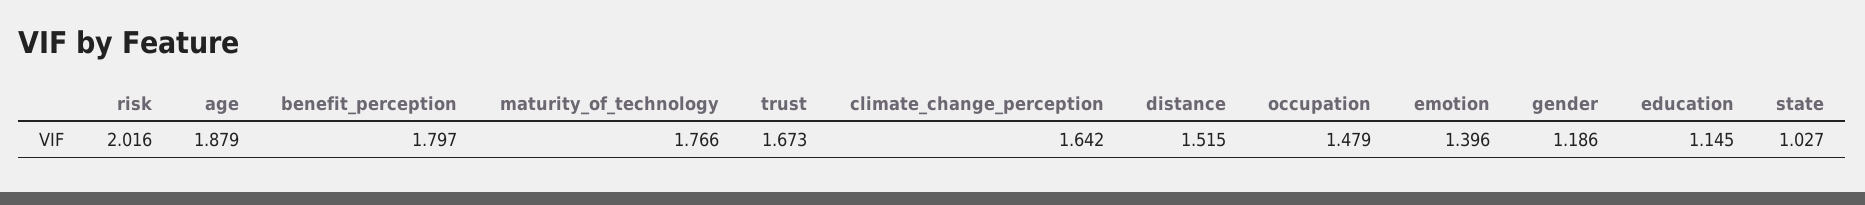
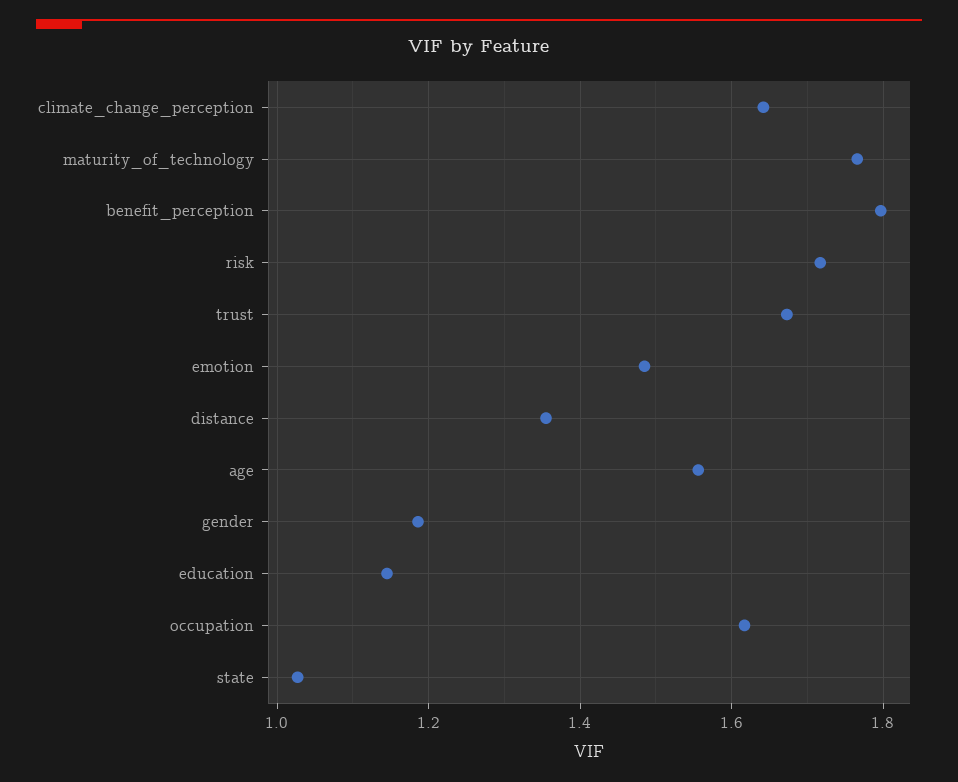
risk: 2.016 -> 1.72
age: 1.879 -> 1.56
distance: 1.515 -> 1.36
occupation: 1.479 -> 1.62
emotion: 1.396 -> 1.48

